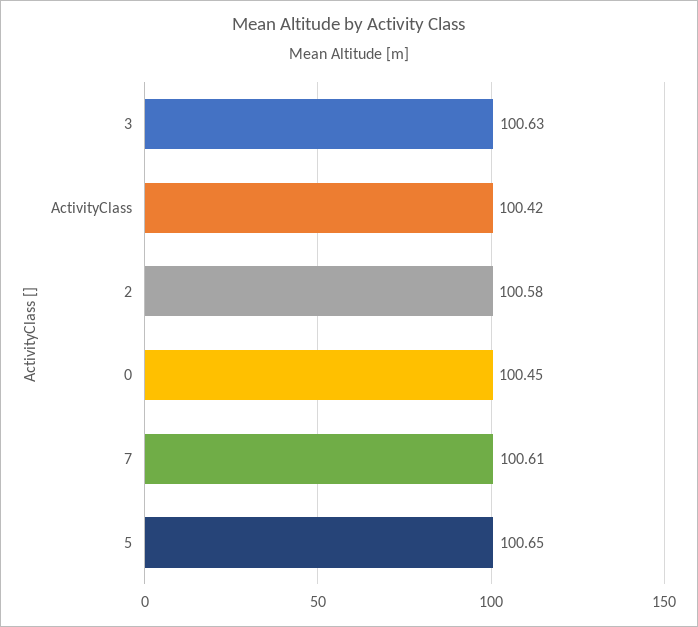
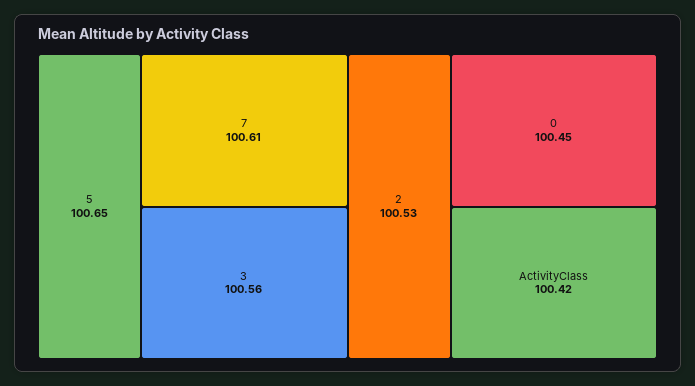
3: 100.63 -> 100.56
2: 100.58 -> 100.53

